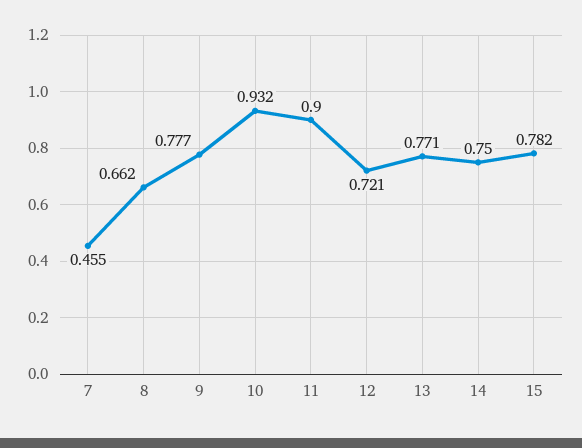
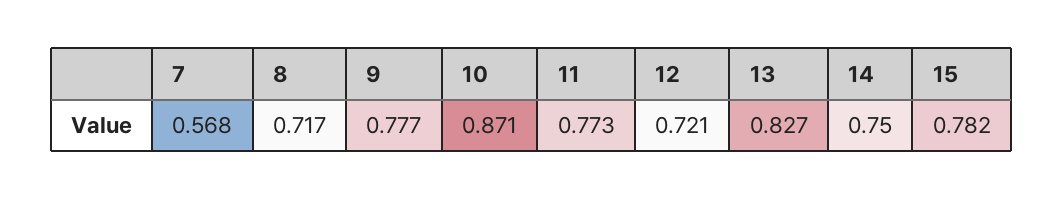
7: 0.455 -> 0.568
8: 0.662 -> 0.717
10: 0.932 -> 0.871
11: 0.9 -> 0.773
13: 0.771 -> 0.827

